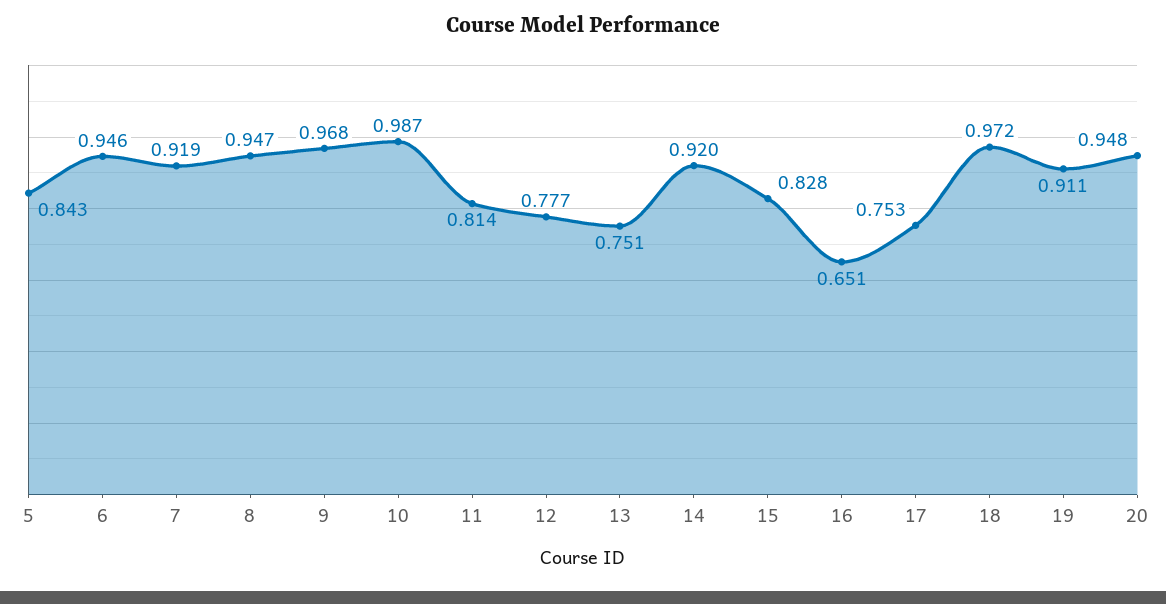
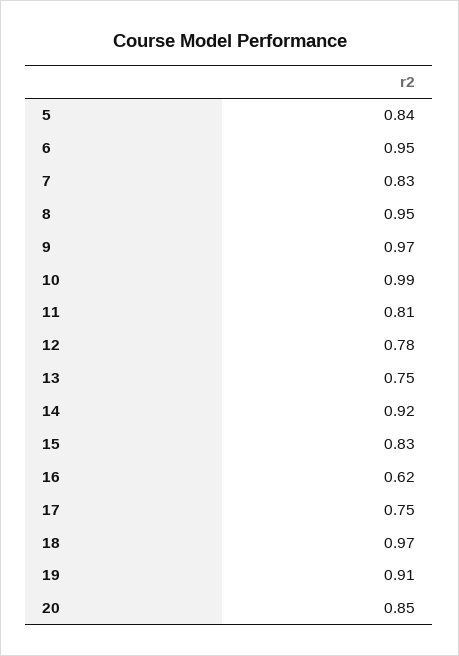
7: 0.919 -> 0.83
16: 0.651 -> 0.62
20: 0.948 -> 0.85

